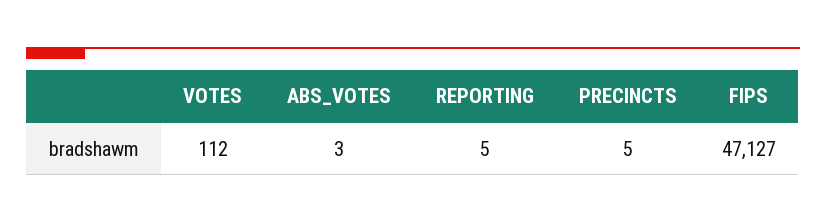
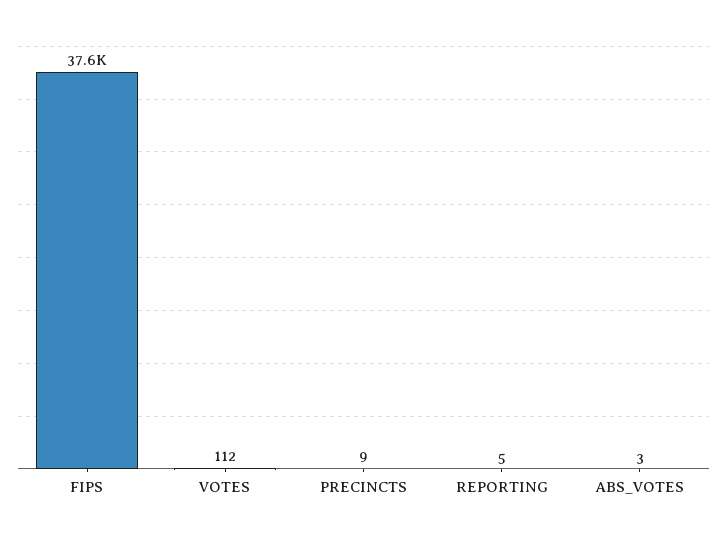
PRECINCTS: 5 -> 9
FIPS: 47127 -> 37600

